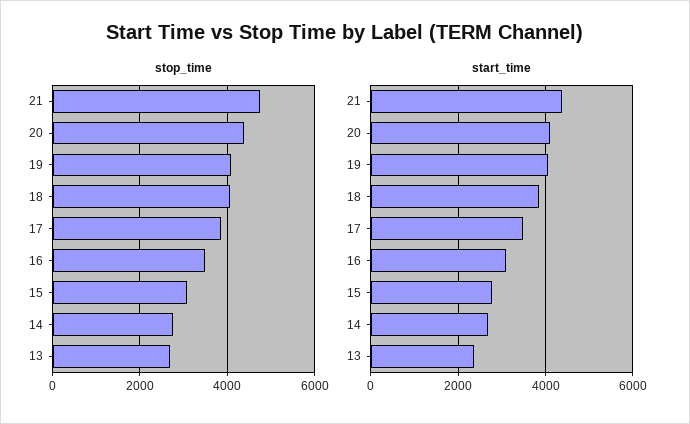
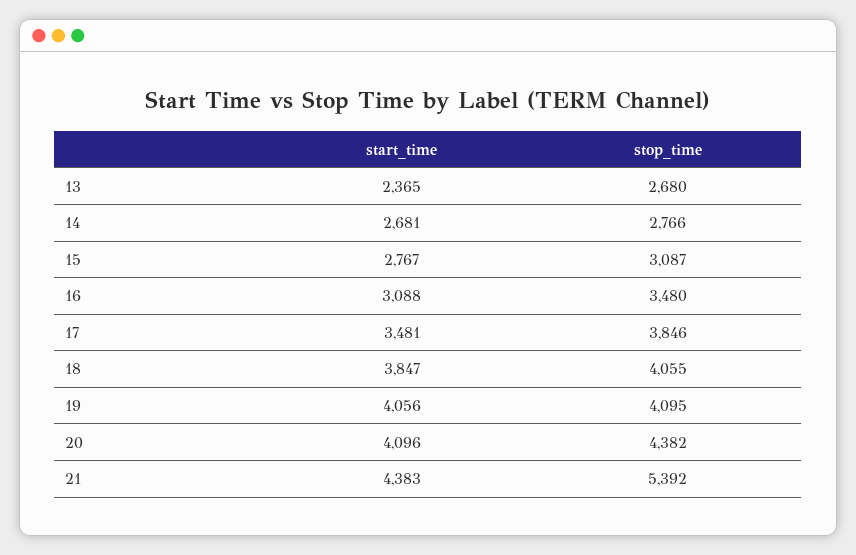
stop_time, 21: 4800 -> 5392

